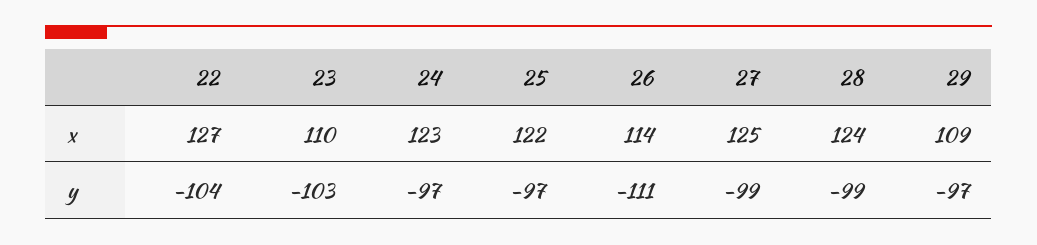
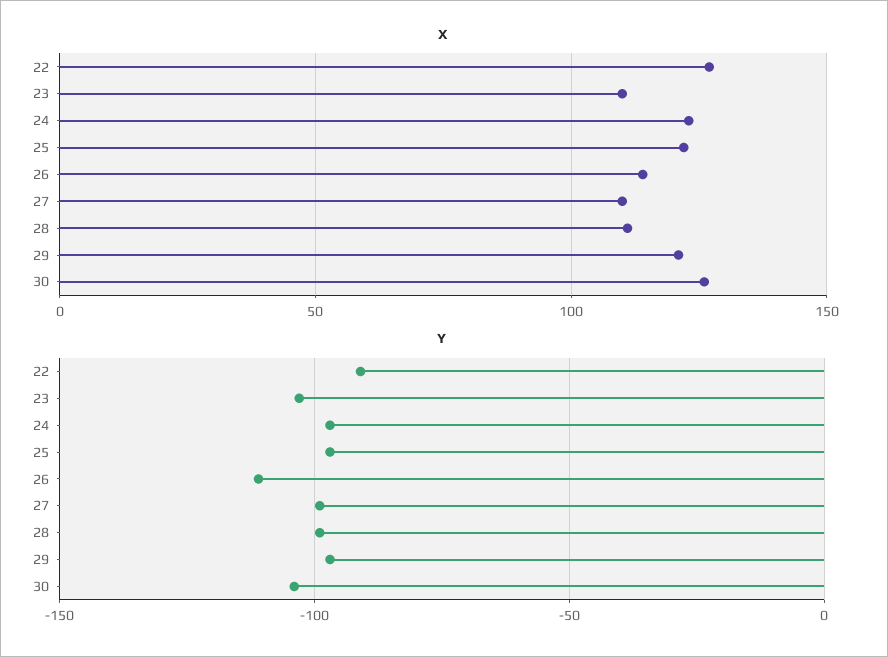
x, 27: 125 -> 110
x, 28: 124 -> 110
x, 29: 109 -> 120
y, 22: -104 -> -90
x, 30: none -> 125
y, 30: none -> -105

